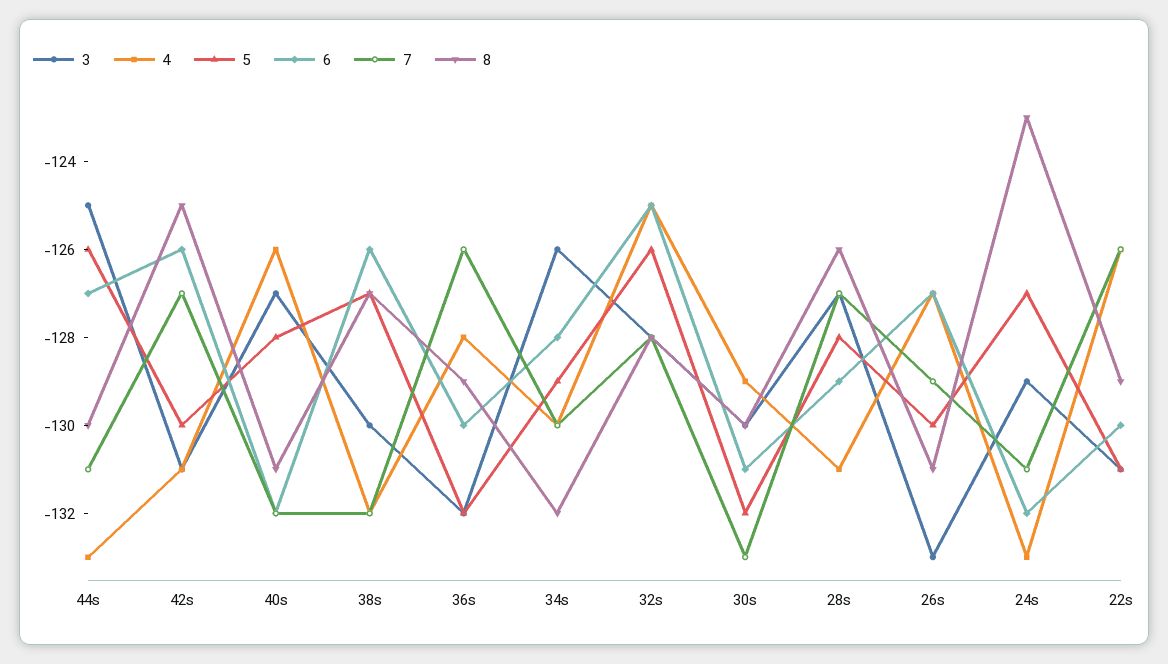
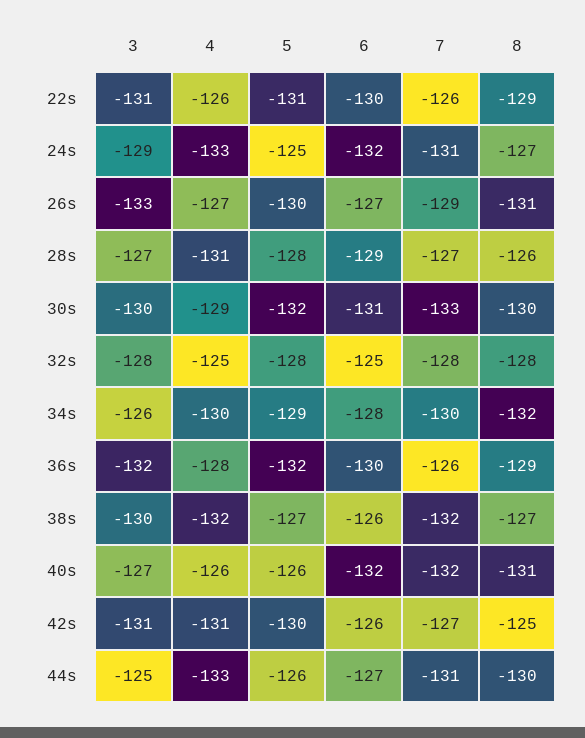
5, 40s: -128 -> -126
5, 32s: -126 -> -128
5, 24s: -127 -> -125
8, 24s: -123 -> -127

